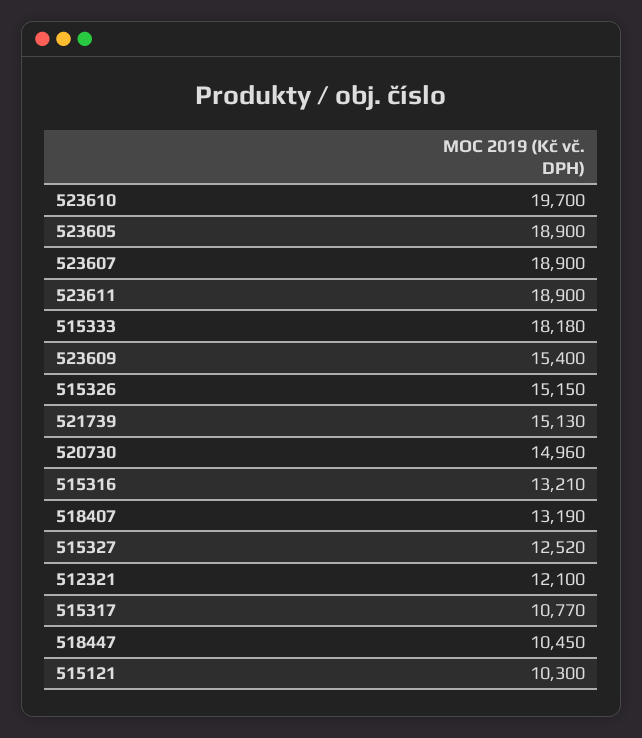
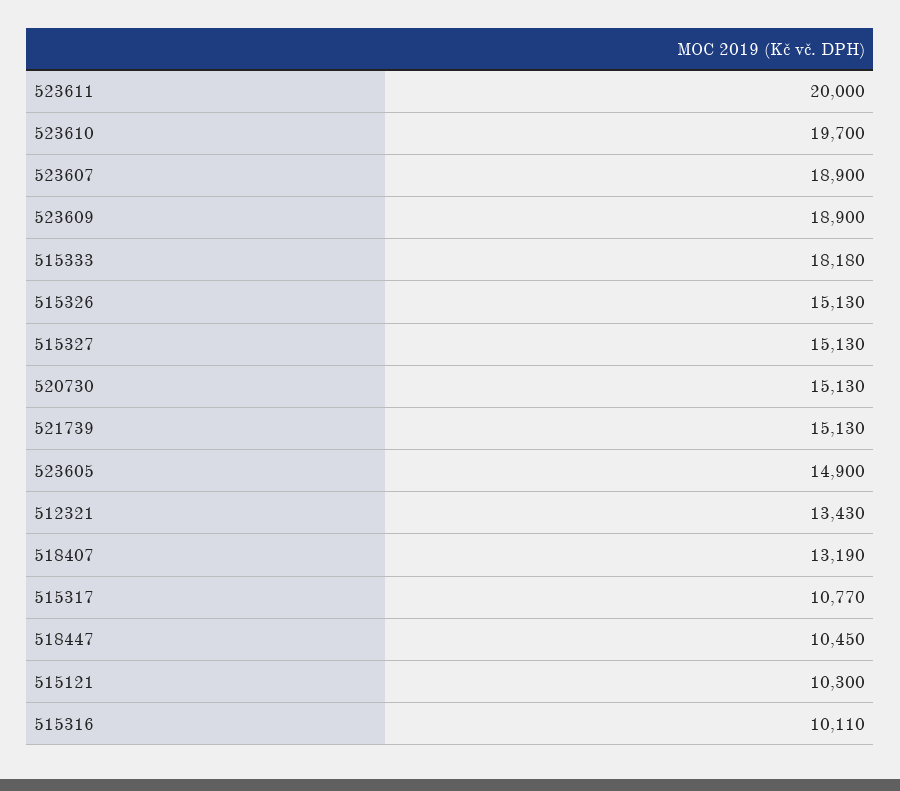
523605: 18900 -> 14900
523611: 18900 -> 20000
523609: 15400 -> 18900
515326: 15150 -> 15130
520730: 14960 -> 15130
515316: 13210 -> 10110
515327: 12520 -> 15130
512321: 12100 -> 13430

